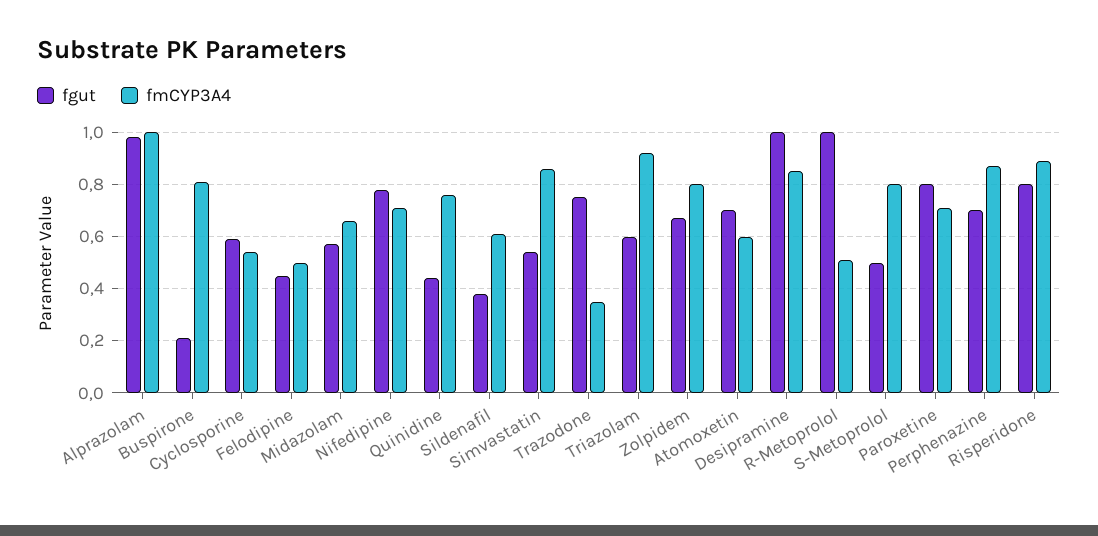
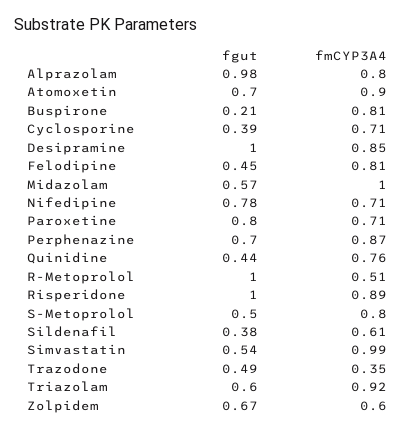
fmCYP3A4, Alprazolam: 1 -> 0.8
fgut, Cyclosporine: 0.6 -> 0.39
fmCYP3A4, Cyclosporine: 0.55 -> 0.71
fmCYP3A4, Felodipine: 0.5 -> 0.81
fmCYP3A4, Midazolam: 0.65 -> 1
fmCYP3A4, Simvastatin: 0.85 -> 0.99
fgut, Trazodone: 0.75 -> 0.49
fmCYP3A4, Zolpidem: 0.8 -> 0.6
fmCYP3A4, Atomoxetin: 0.6 -> 0.9
fgut, Risperidone: 0.8 -> 1

